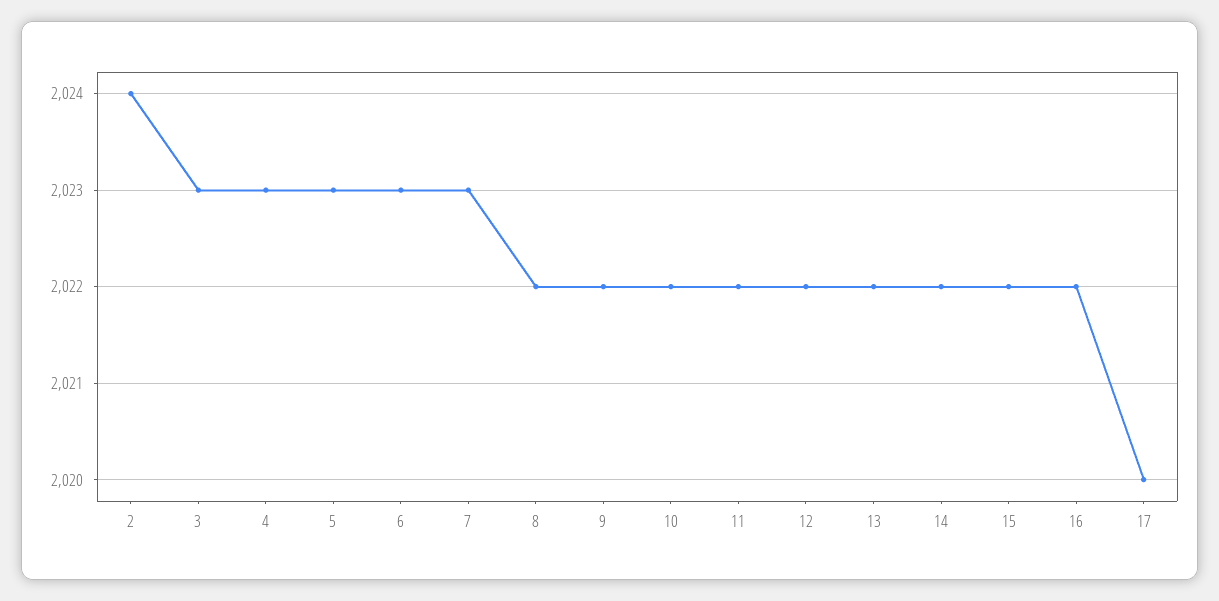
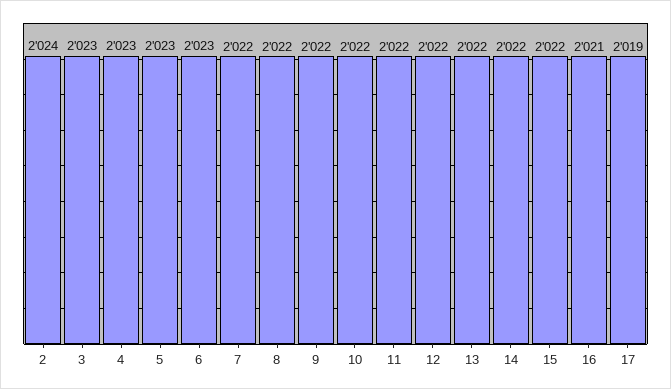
7: 2023 -> 2022
16: 2022 -> 2021
17: 2020 -> 2019

